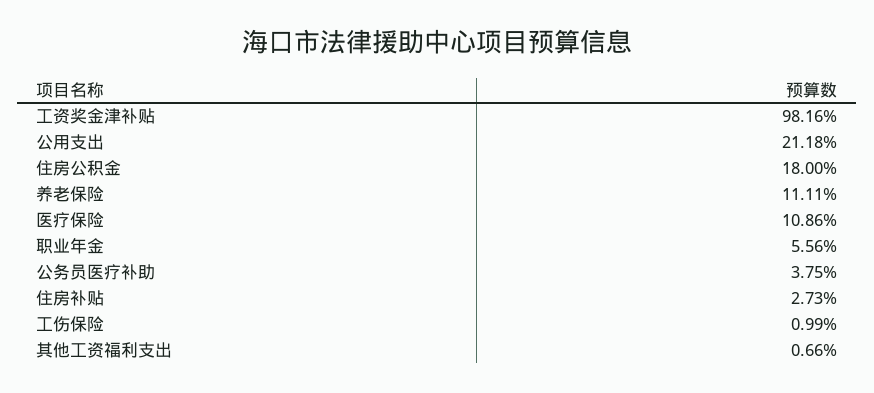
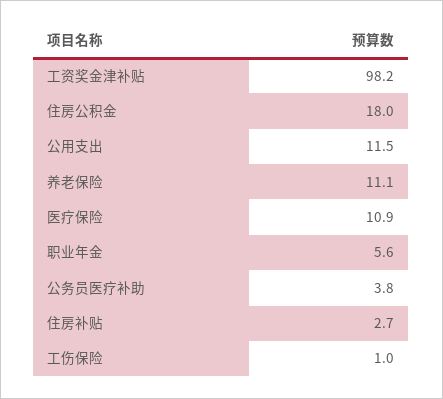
公用支出: 21.18 -> 11.5
其他工资福利支出: 0.66 -> none

